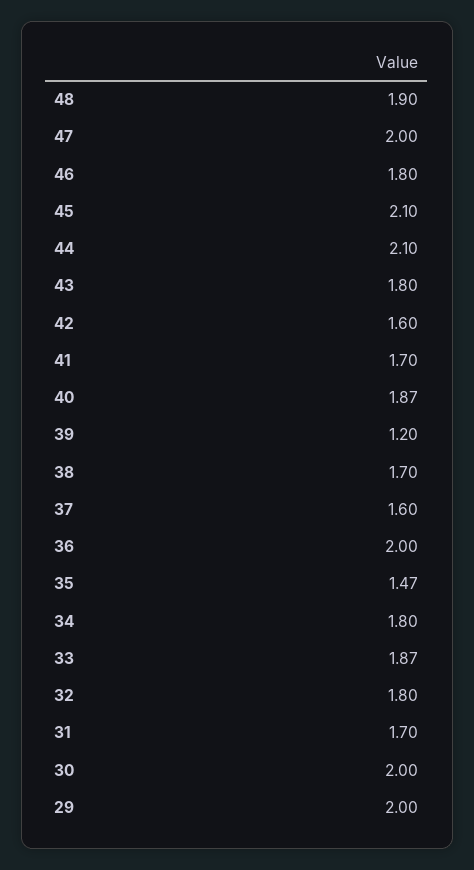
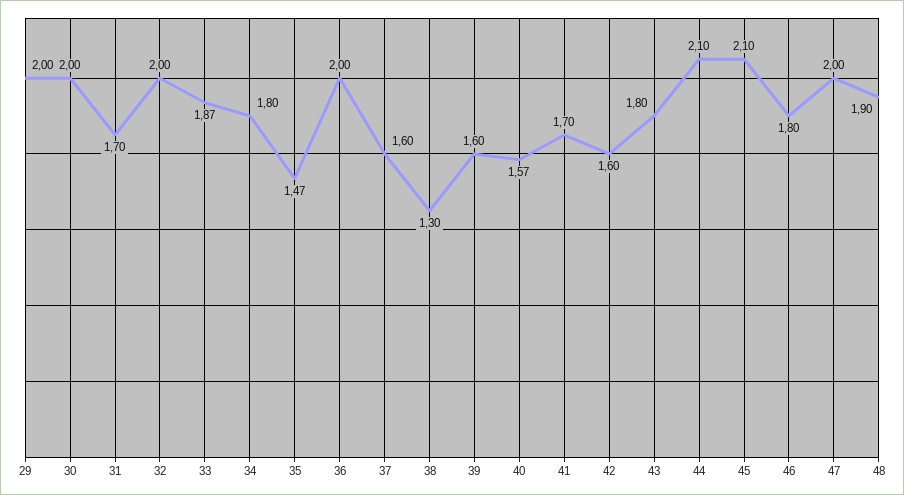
40: 1.87 -> 1.57
39: 1.2 -> 1.6
38: 1.7 -> 1.3
32: 1.8 -> 2

